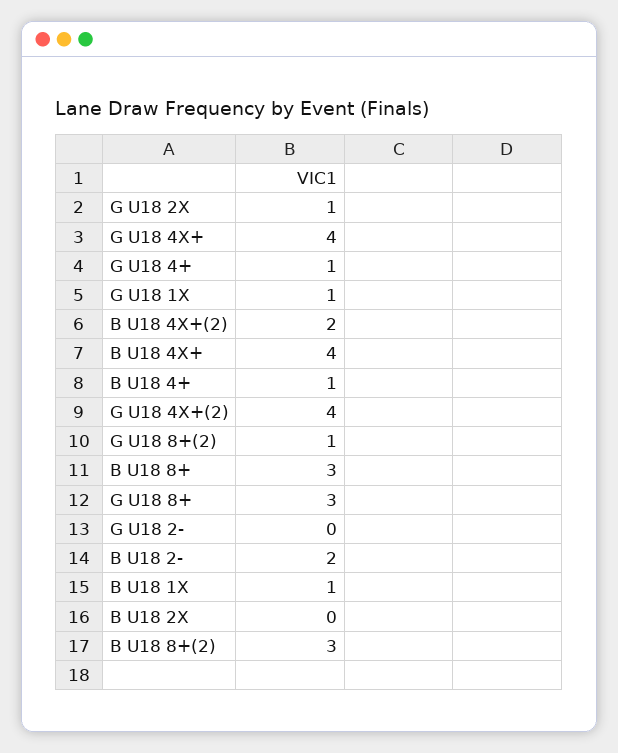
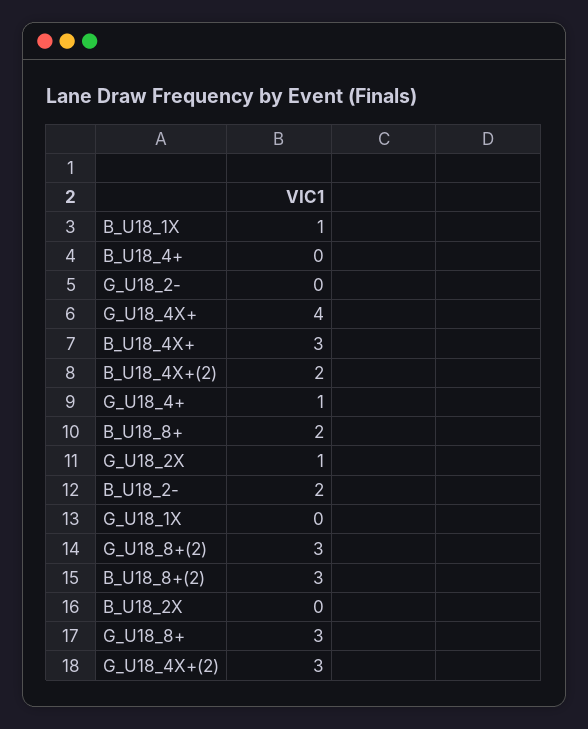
G U18 1X: 1 -> 0
B U18 4X+: 4 -> 3
B U18 4+: 1 -> 0
G U18 4X+(2): 4 -> 3
G U18 8+(2): 1 -> 3
B U18 8+: 3 -> 2

